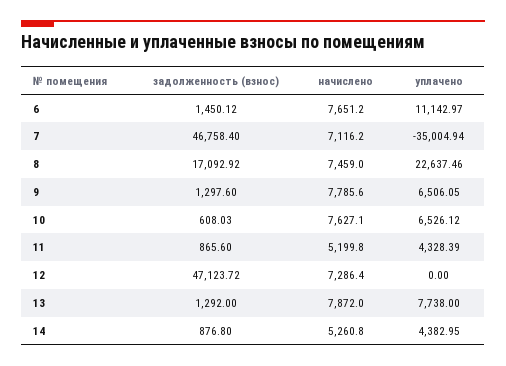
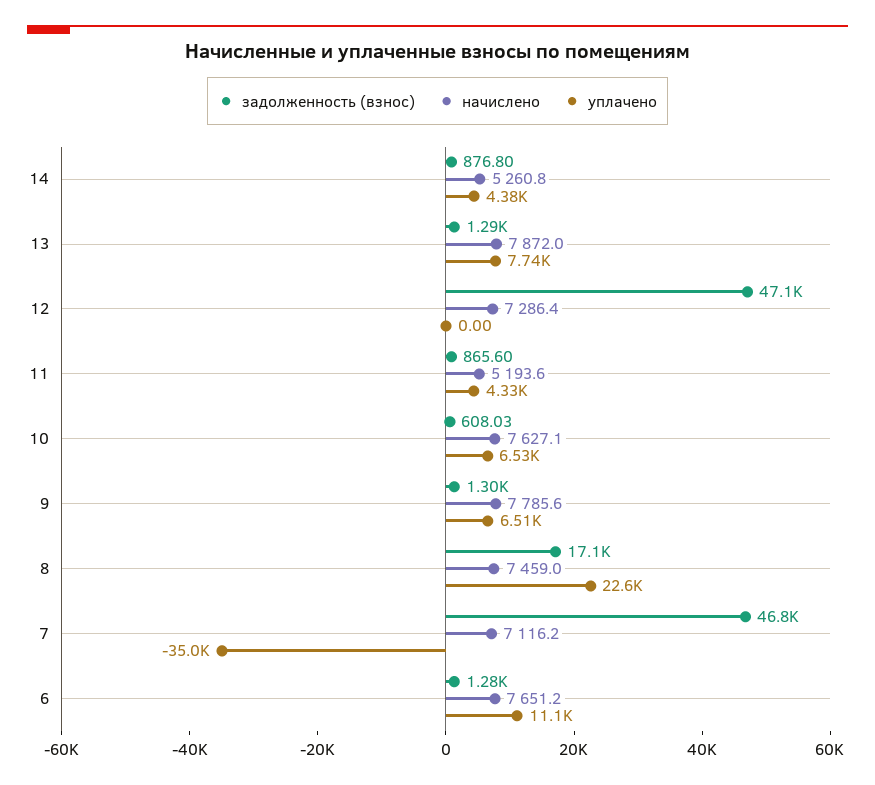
задолженность (взнос), 6: 1450.12 -> 1280
начислено, 11: 5199.8 -> 5193.6

